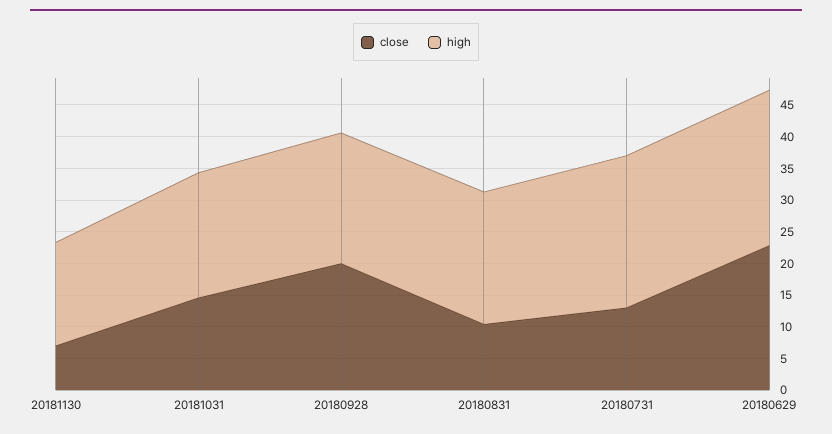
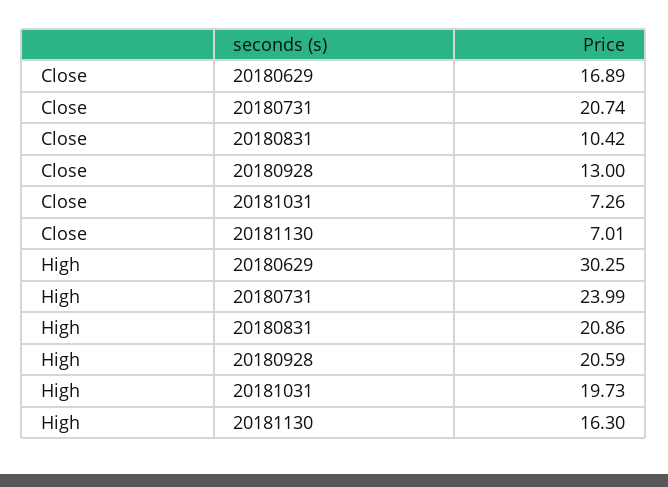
close, 20181031: 15 -> 7.26
close, 20180928: 20 -> 13
close, 20180731: 12.5 -> 20.74
close, 20180629: 22.5 -> 16.89
high, 20180629: 25 -> 30.25

